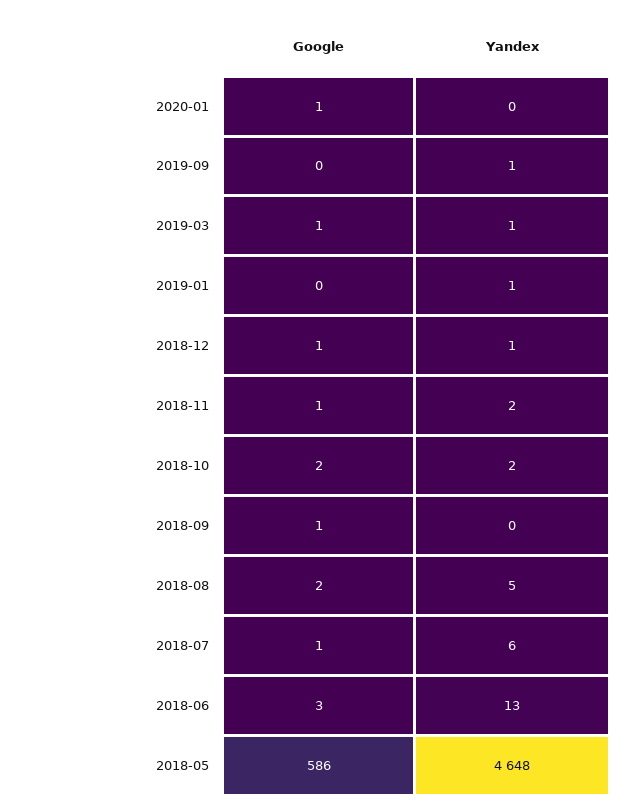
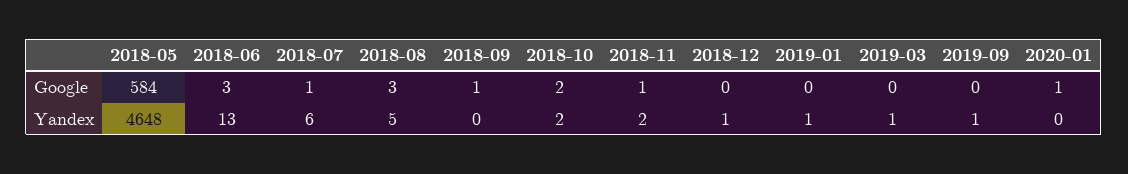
Google, 2019-03: 1 -> 0
Google, 2018-12: 1 -> 0
Google, 2018-08: 2 -> 3
Google, 2018-05: 586 -> 584

